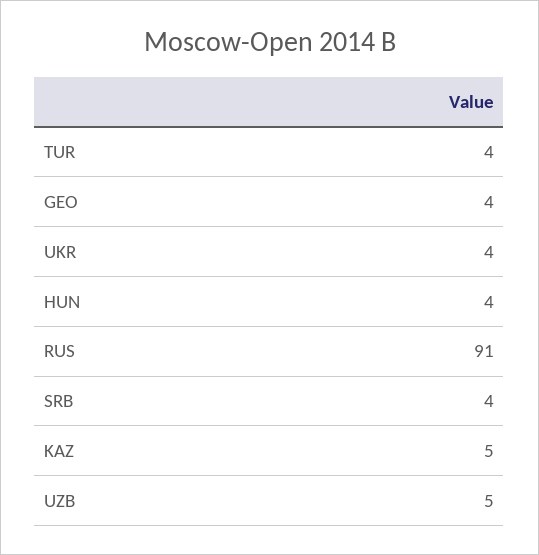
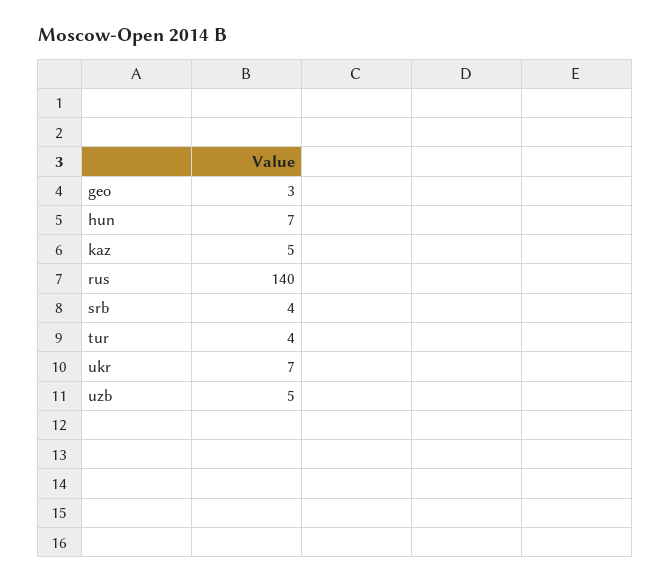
GEO: 4 -> 3
UKR: 4 -> 7
HUN: 4 -> 7
RUS: 91 -> 140

